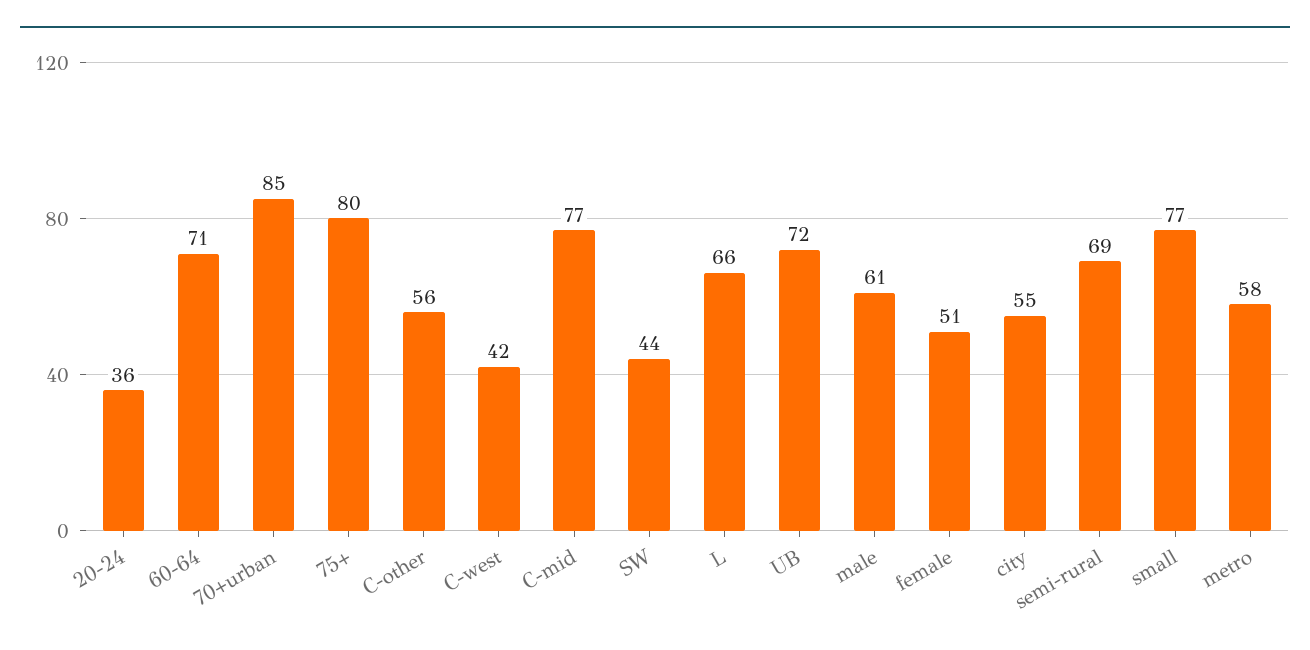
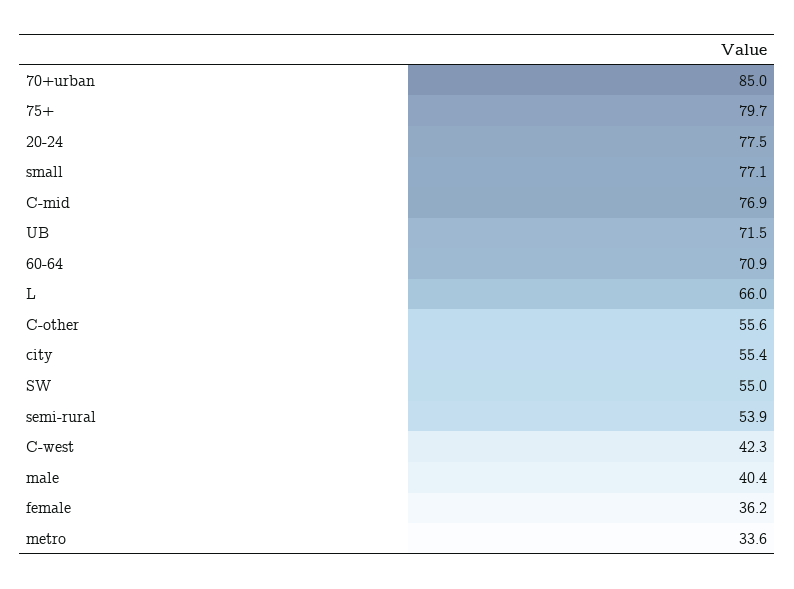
20-24: 36 -> 77.5
SW: 44 -> 55
male: 61 -> 40.4
female: 51 -> 36.2
semi-rural: 69 -> 53.9
metro: 58 -> 33.6

